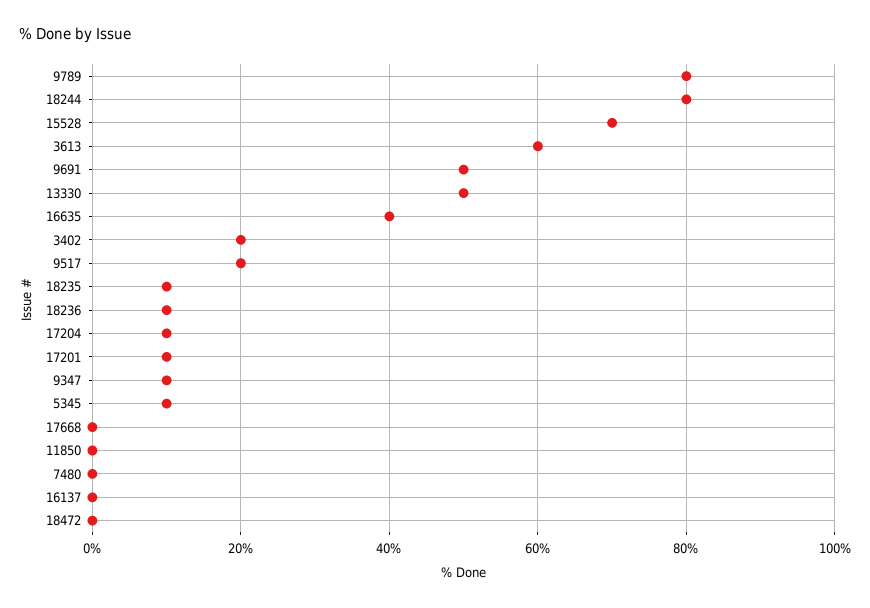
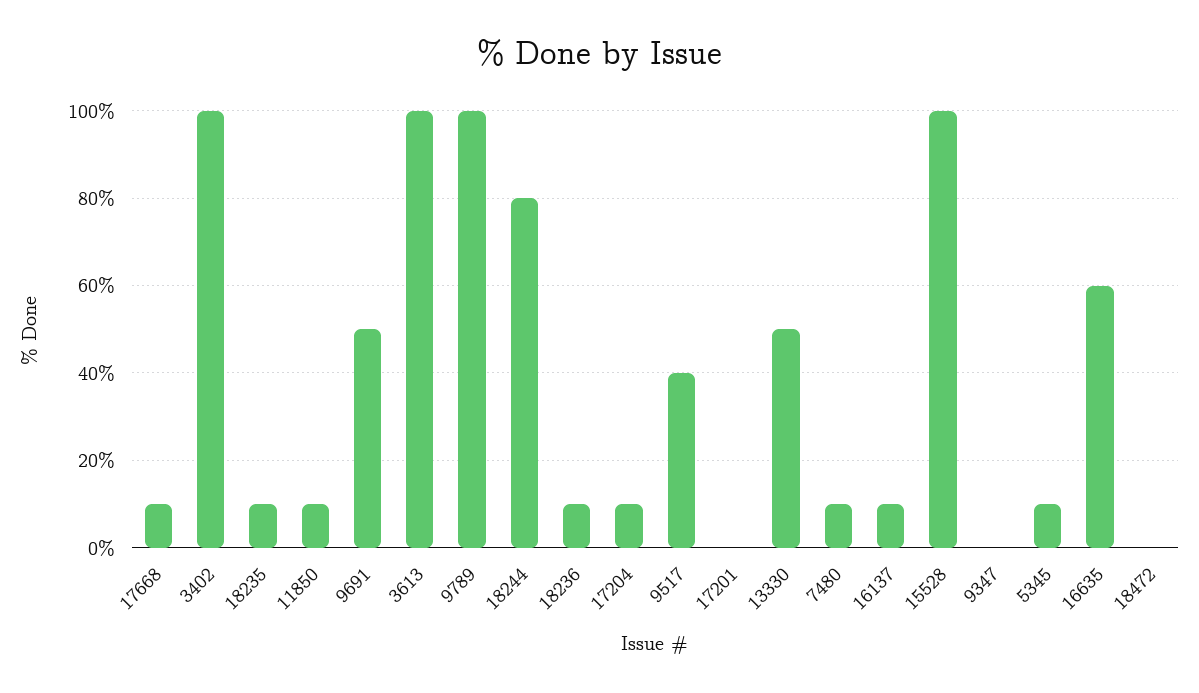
9789: 80 -> 100
15528: 70 -> 100
3613: 60 -> 100
16635: 40 -> 60
3402: 20 -> 100
9517: 20 -> 40
17201: 10 -> 0
9347: 10 -> 0
17668: 0 -> 10
11850: 0 -> 10
7480: 0 -> 10
16137: 0 -> 10

